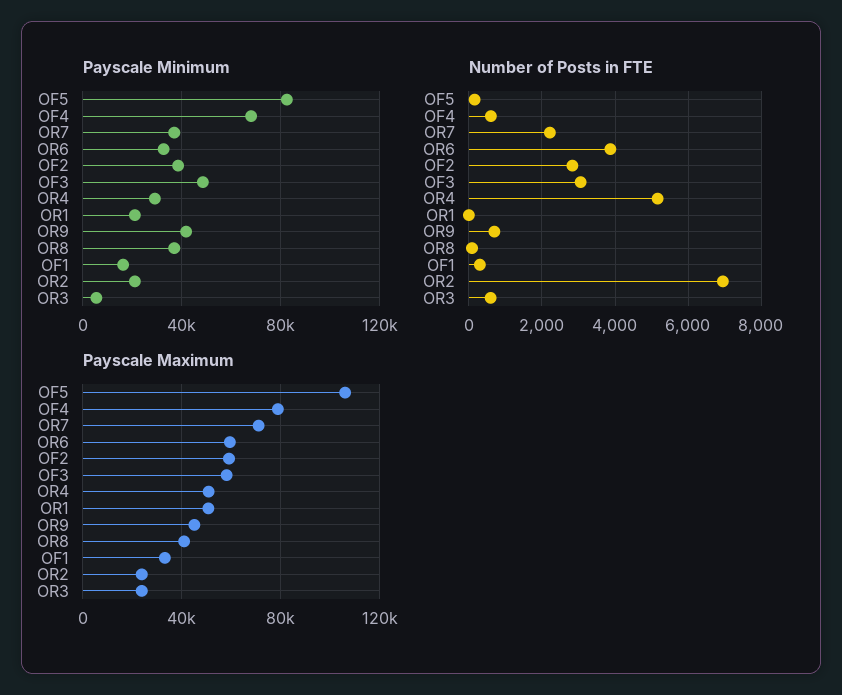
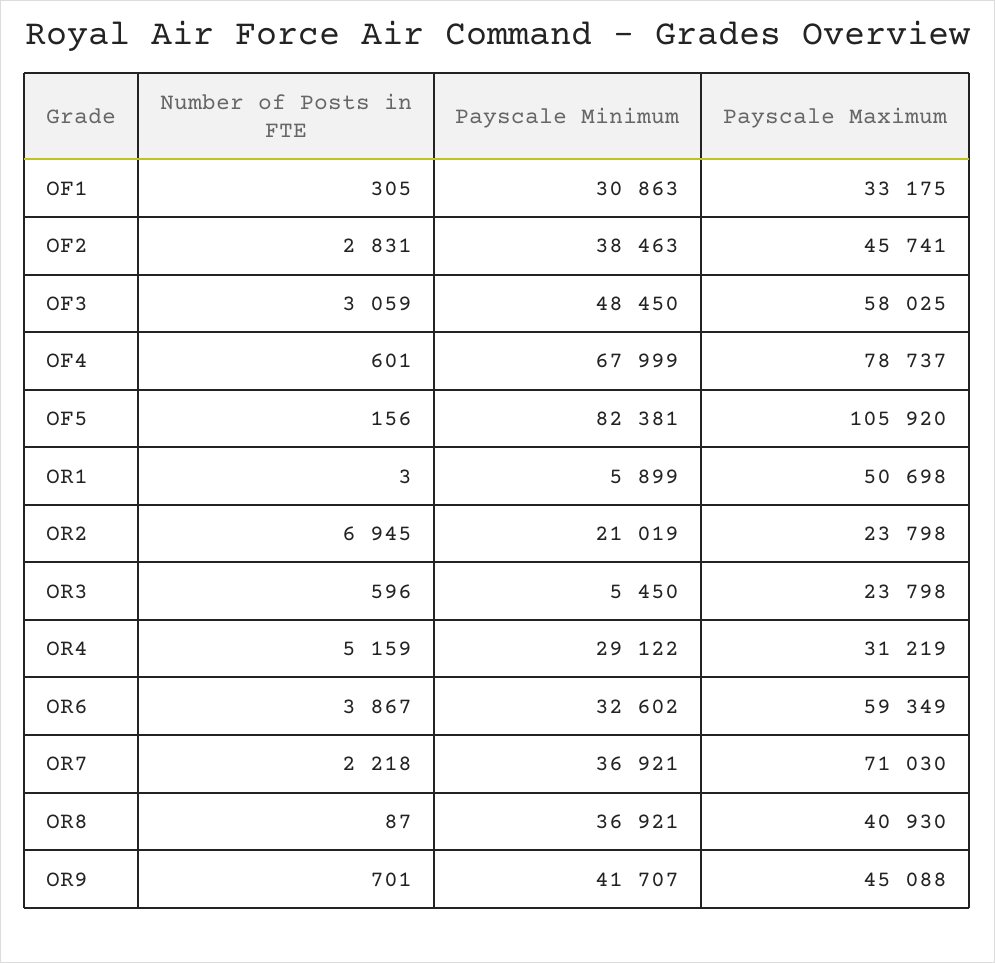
Payscale Minimum, OR1: 20000 -> 5899
Payscale Minimum, OF1: 15000 -> 30863
Payscale Maximum, OF2: 60000 -> 45741
Payscale Maximum, OR4: 50000 -> 31219

